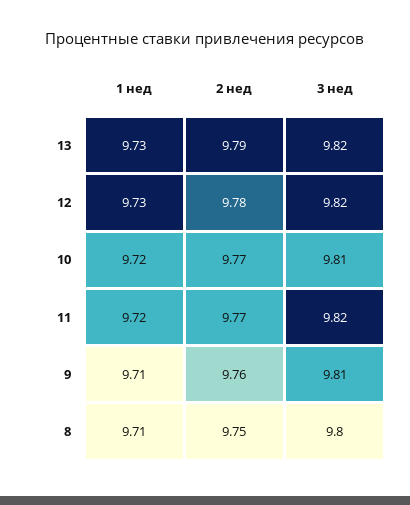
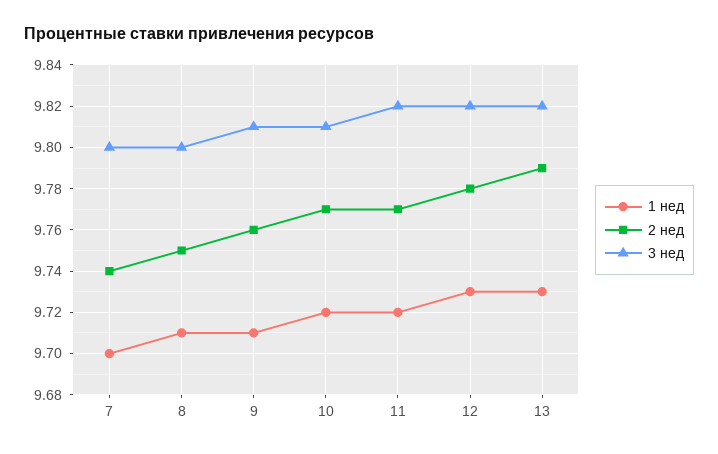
1 нед, 7: none -> 9.7
2 нед, 7: none -> 9.74
3 нед, 7: none -> 9.8

